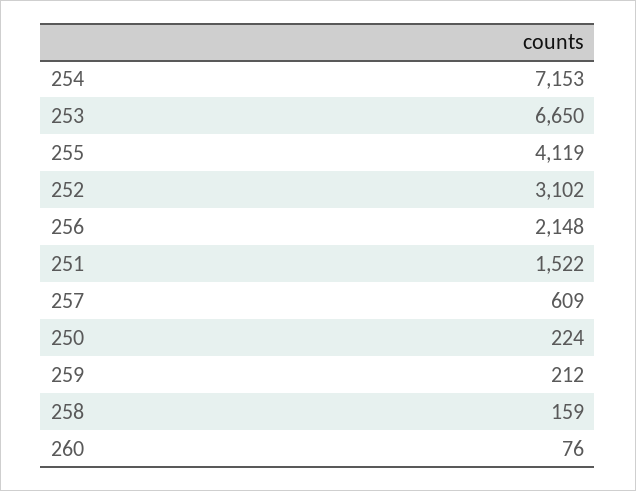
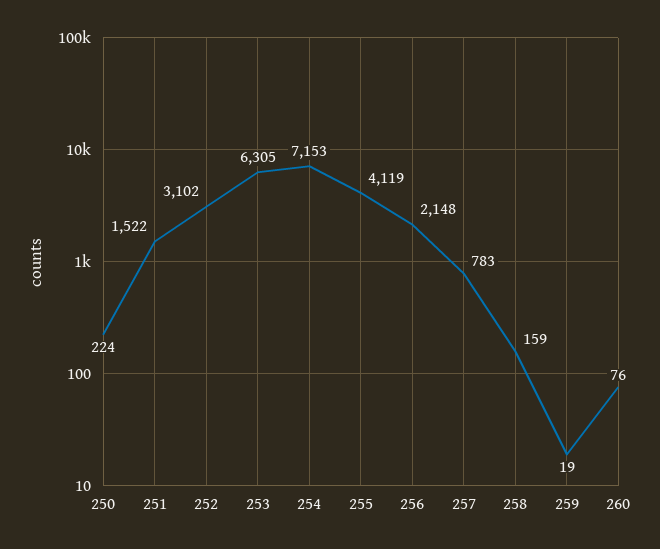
253: 6650 -> 6305
257: 609 -> 783
259: 212 -> 19

